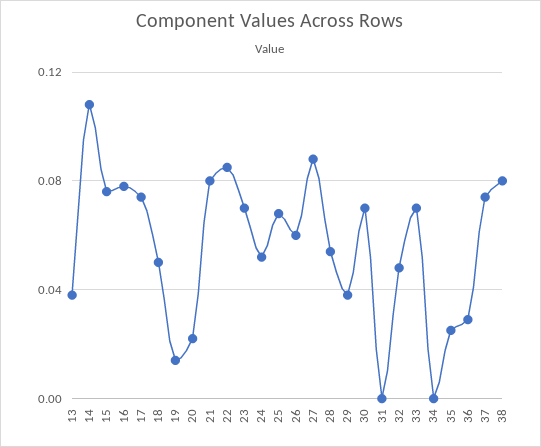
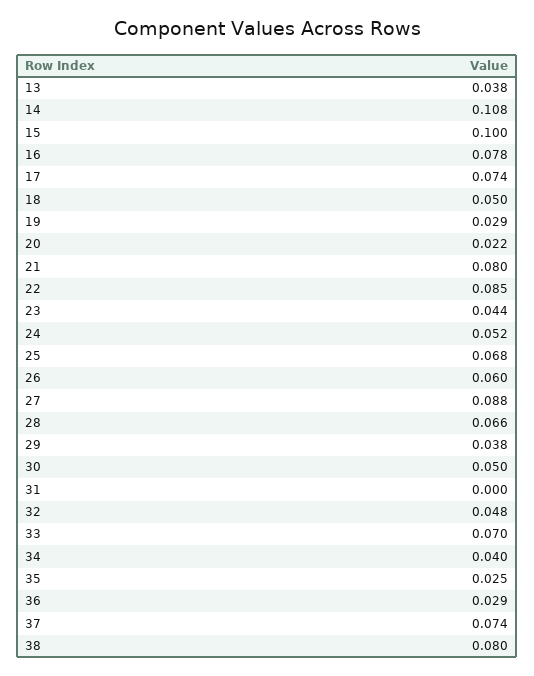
15: 0.075 -> 0.1
19: 0.015 -> 0.029
23: 0.07 -> 0.044
28: 0.055 -> 0.066
30: 0.07 -> 0.05
34: 0 -> 0.04

